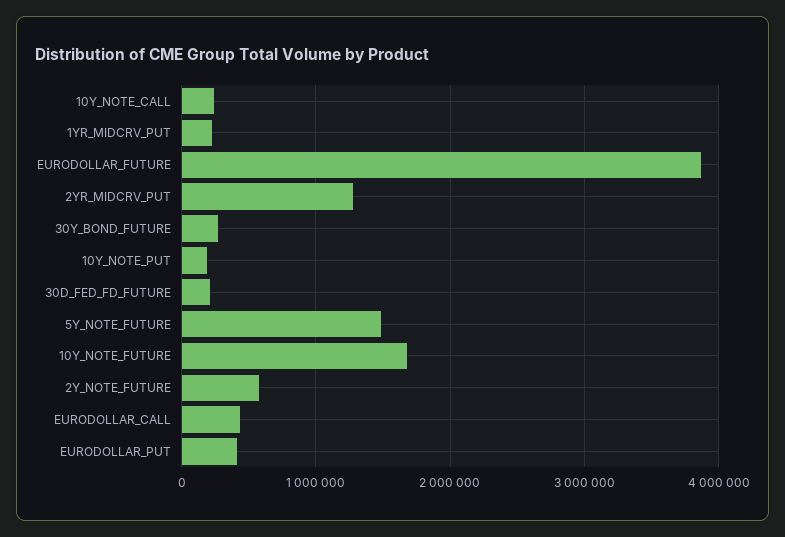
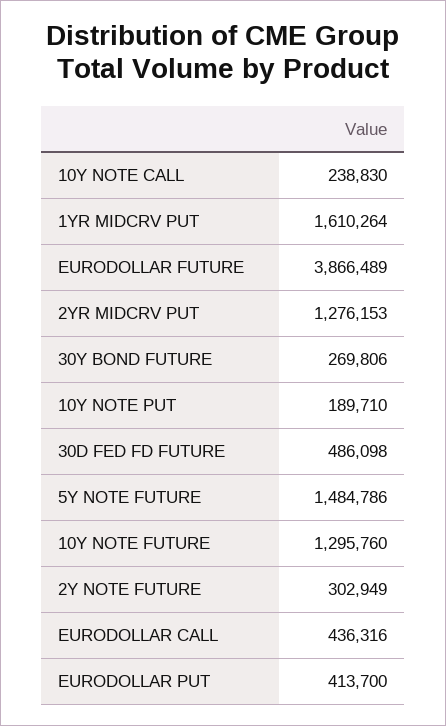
1YR_MIDCRV_PUT: 200000 -> 1610264
30D_FED_FD_FUTURE: 200000 -> 486098
10Y_NOTE_FUTURE: 1700000 -> 1295760
2Y_NOTE_FUTURE: 600000 -> 302949

